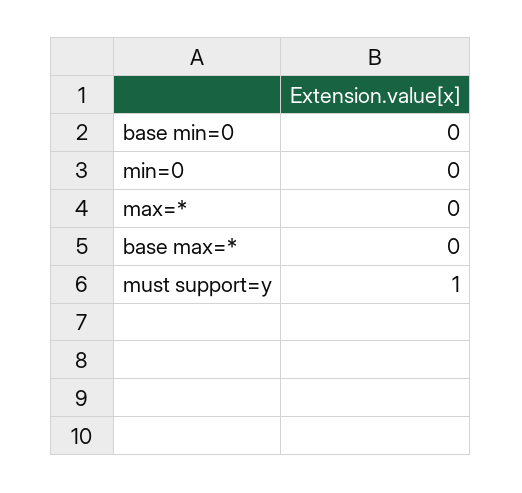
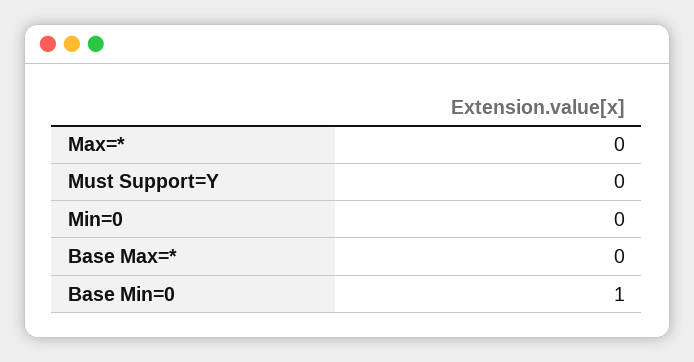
base min=0: 0 -> 1
must support=y: 1 -> 0

